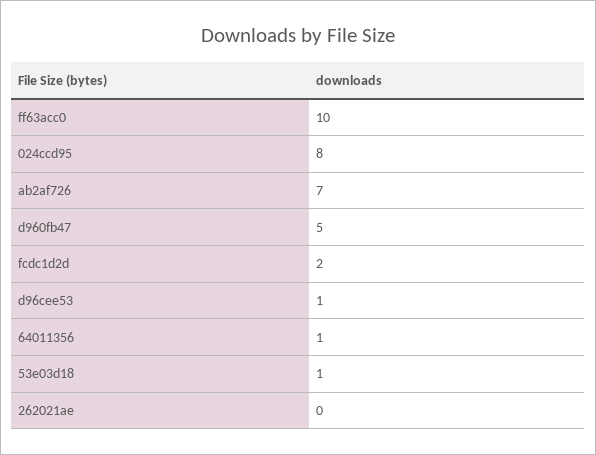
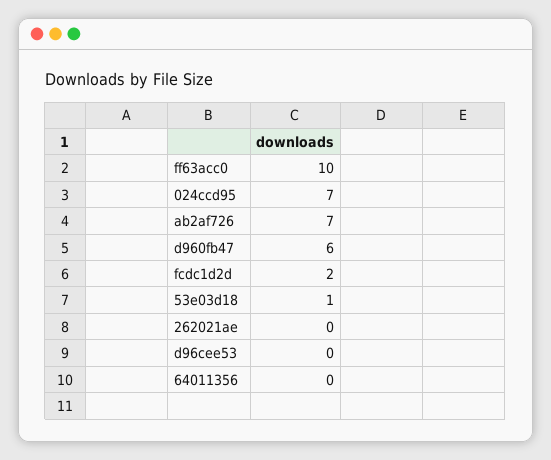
024ccd95: 8 -> 7
d960fb47: 5 -> 6
d96cee53: 1 -> 0
64011356: 1 -> 0

